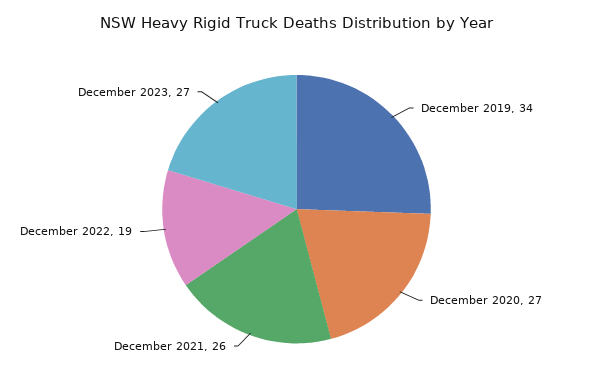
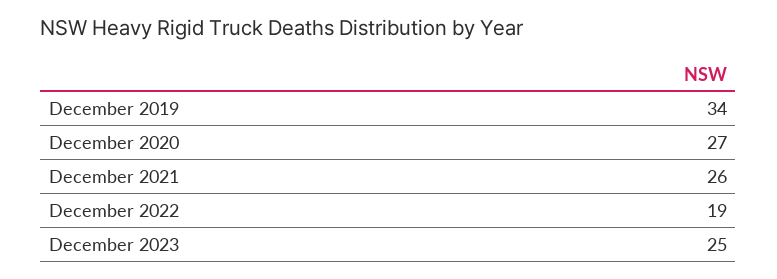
December 2023: 27 -> 25

